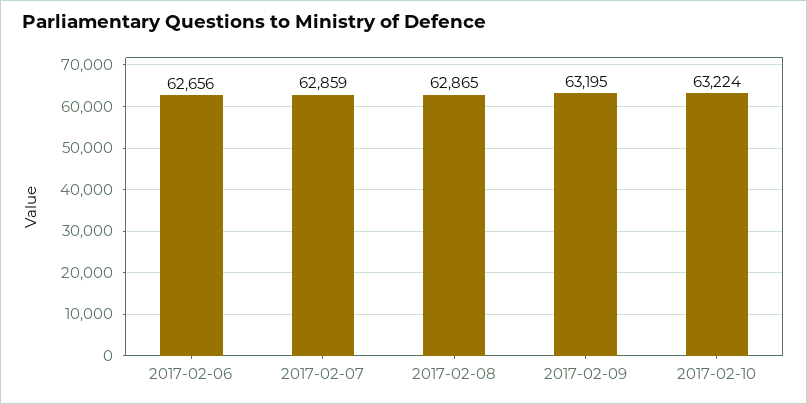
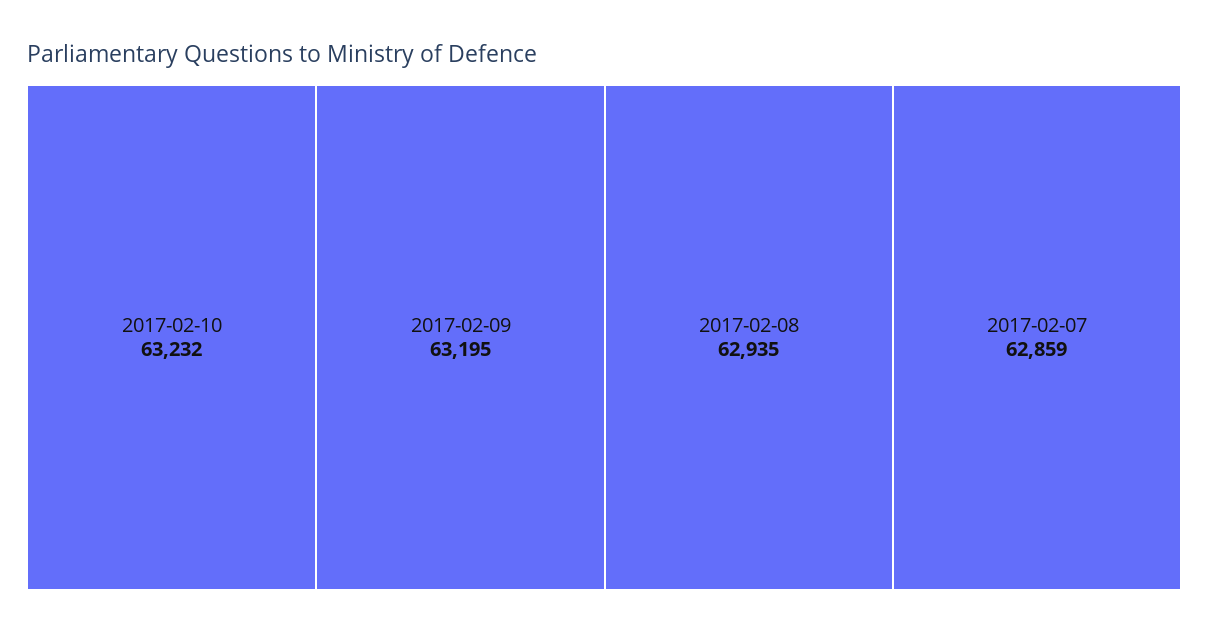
2017-02-06: 62656 -> none
2017-02-08: 62865 -> 62935
2017-02-10: 63224 -> 63232

